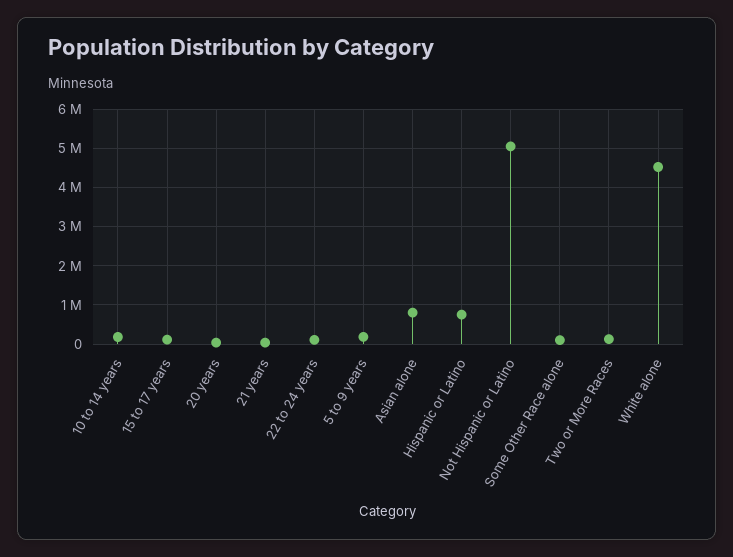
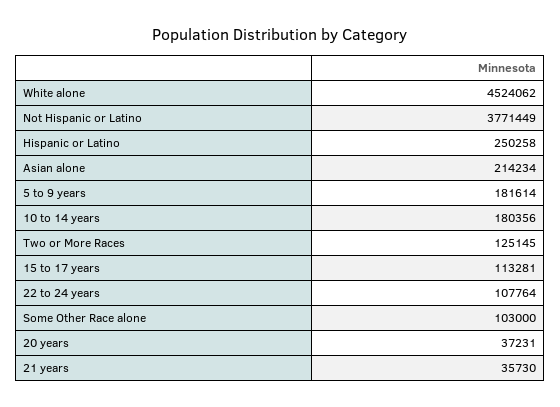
Asian alone: 800000 -> 214234
Hispanic or Latino: 800000 -> 250258
Not Hispanic or Latino: 5000000 -> 3771449

